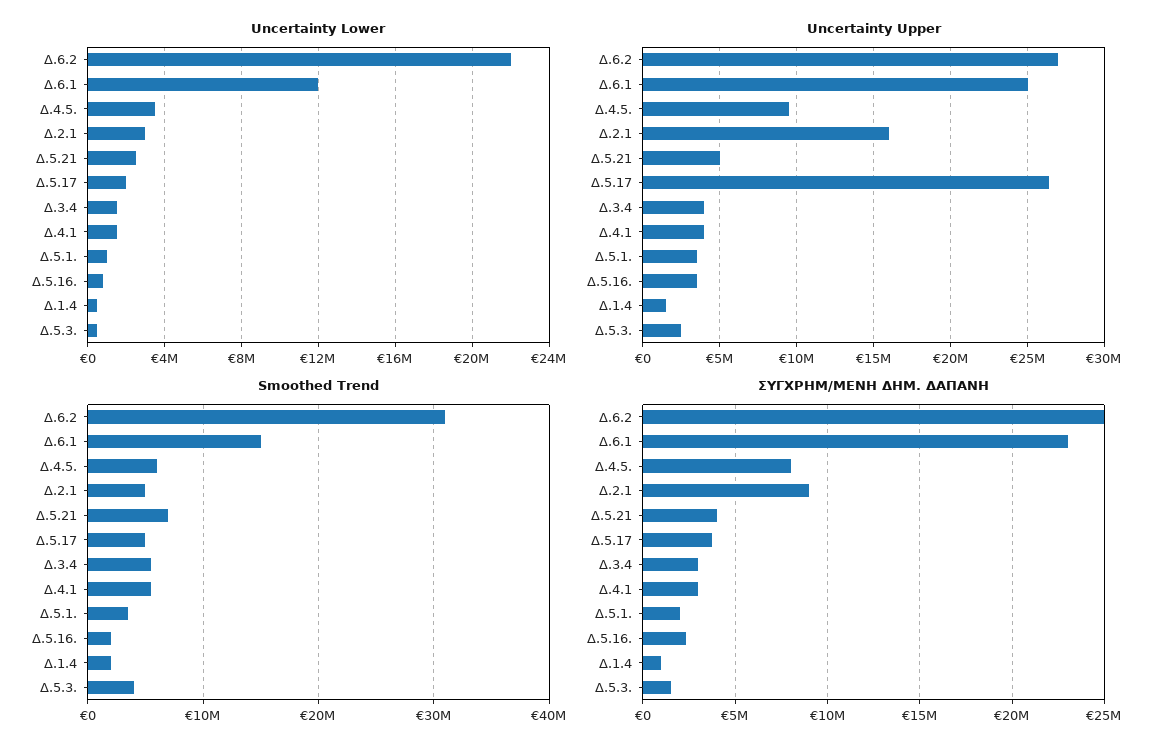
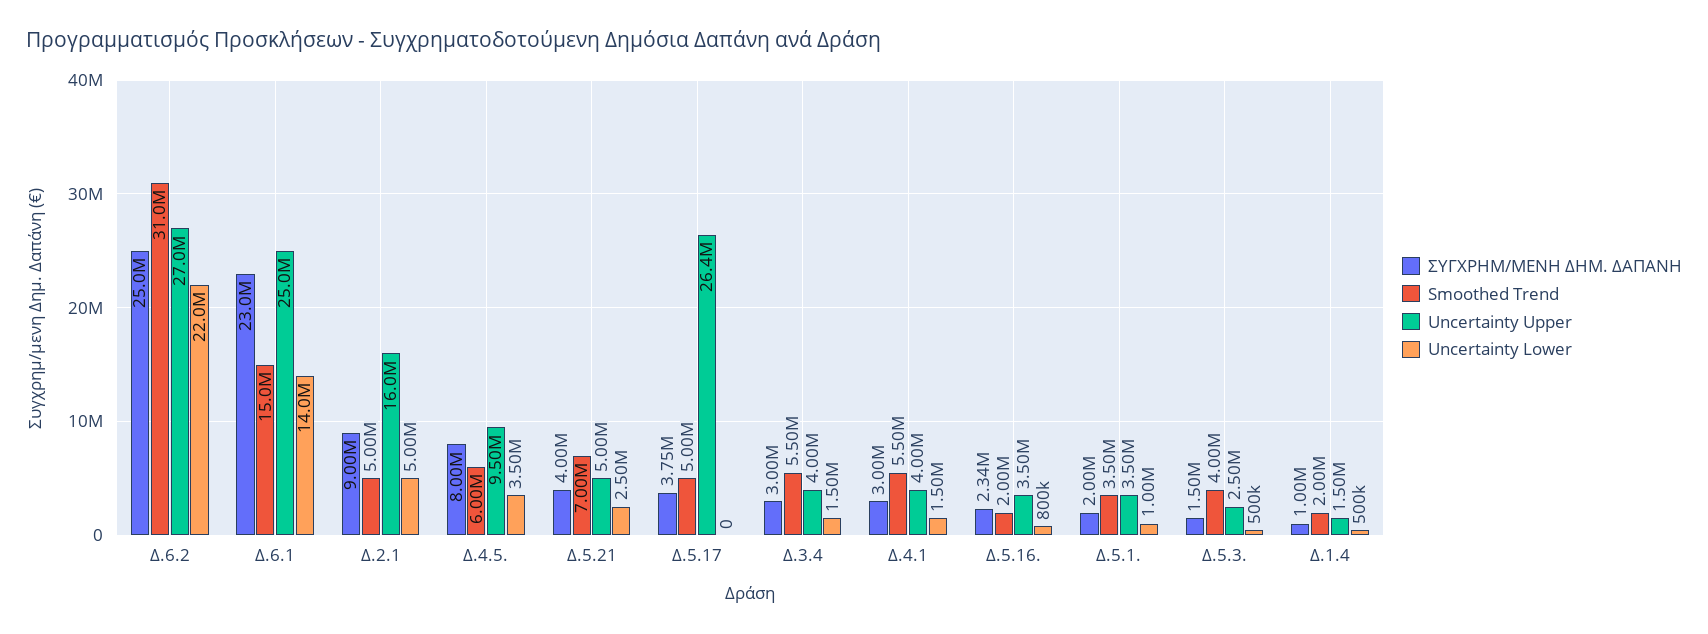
Uncertainty Lower, Δ.6.1: 12000000 -> 14000000
Uncertainty Lower, Δ.2.1: 3000000 -> 5000000
Uncertainty Lower, Δ.5.17: 2000000 -> 0

